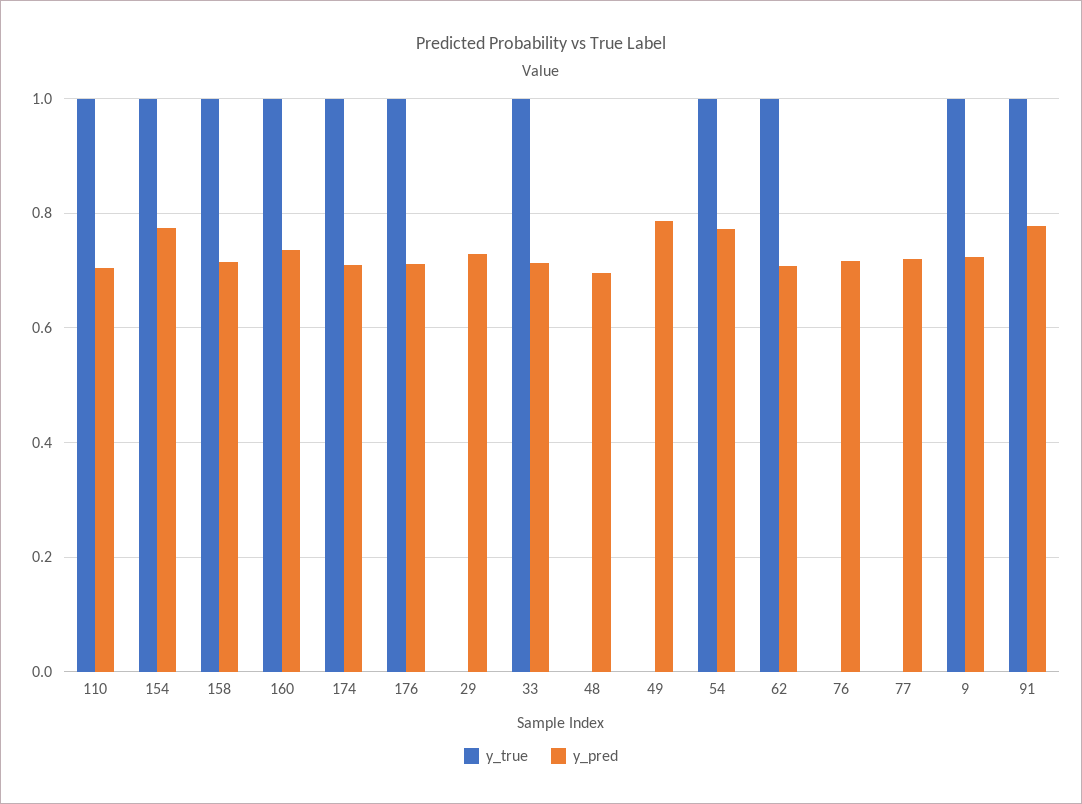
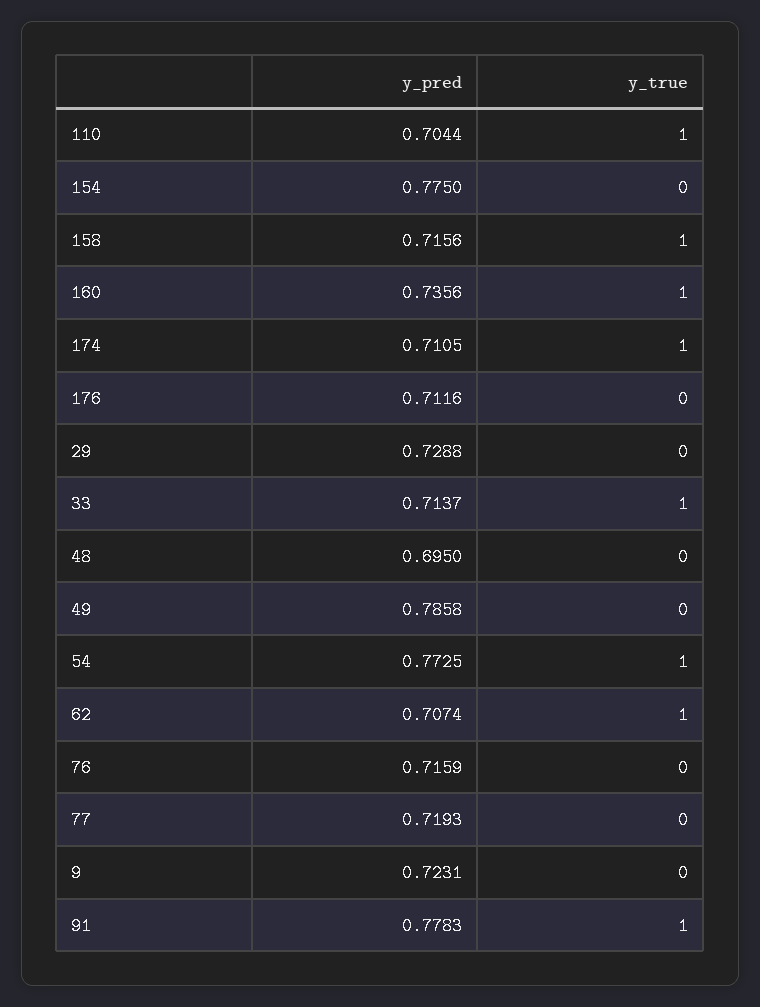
y_true, 154: 1 -> 0
y_true, 176: 1 -> 0
y_true, 9: 1 -> 0

